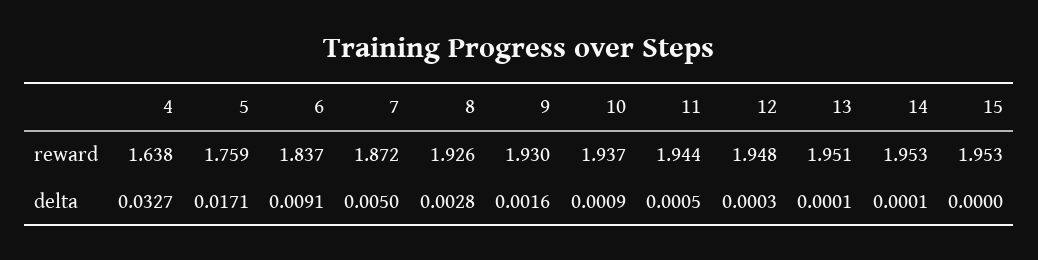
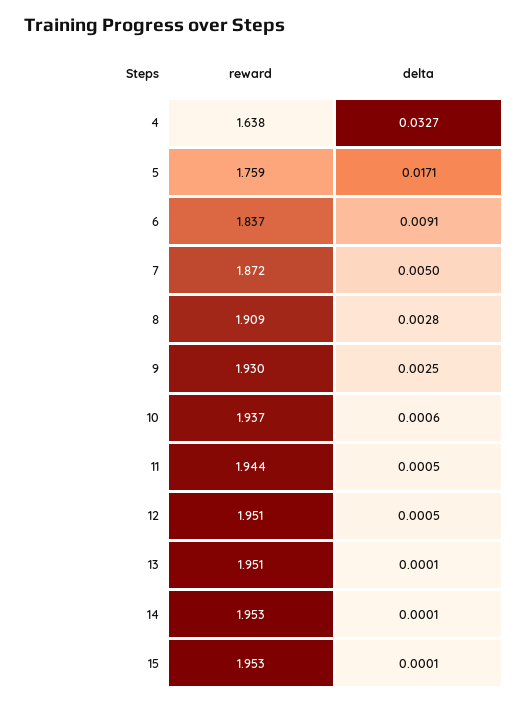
8, reward: 1.926 -> 1.909
12, reward: 1.948 -> 1.951
9, delta: 0.0016 -> 0.0025
10, delta: 0.0009 -> 0.0006
12, delta: 0.0003 -> 0.0005
15, delta: 0 -> 0.0001

